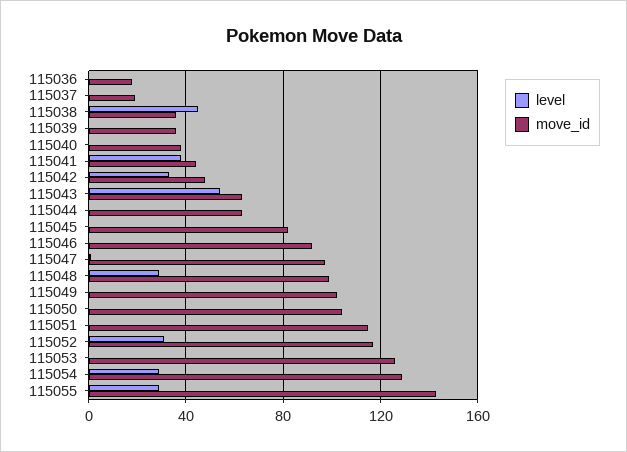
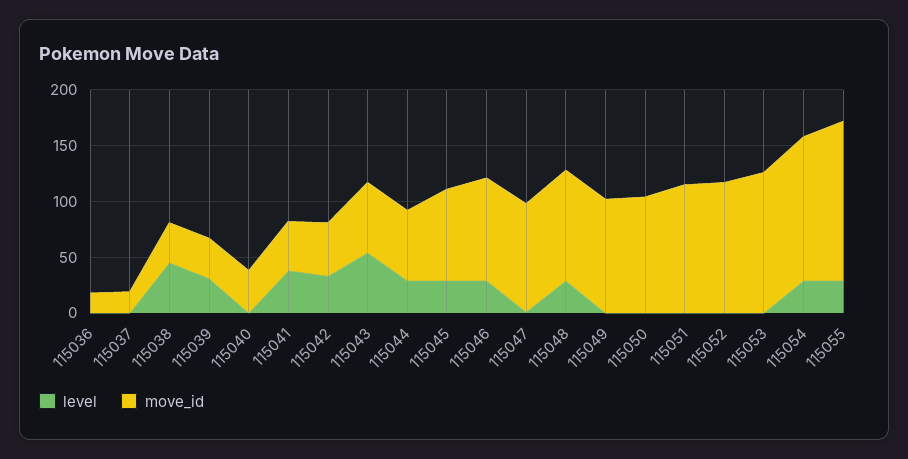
level, 115039: 0 -> 30
level, 115044: 0 -> 30
level, 115045: 0 -> 30
level, 115046: 0 -> 30
level, 115052: 30 -> 0

